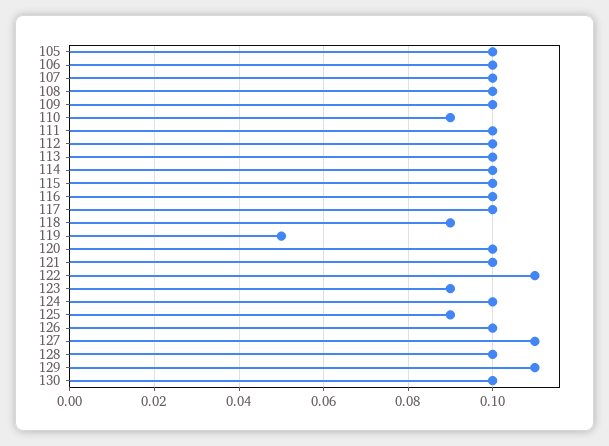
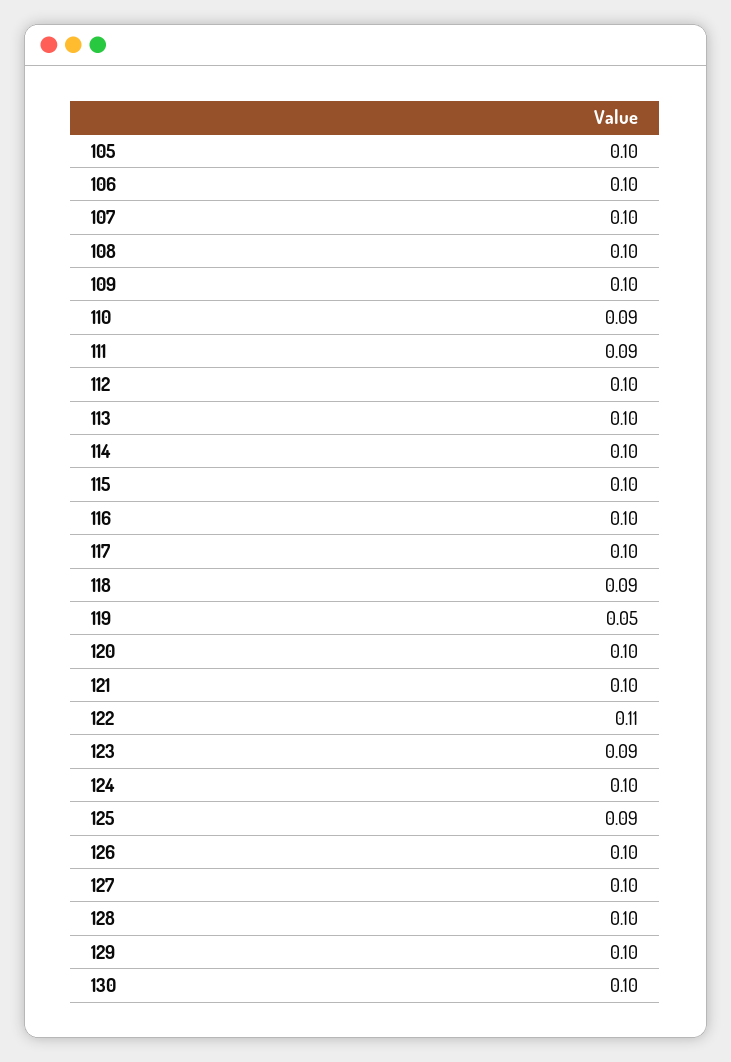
111: 0.1 -> 0.09
127: 0.11 -> 0.1
129: 0.11 -> 0.1

